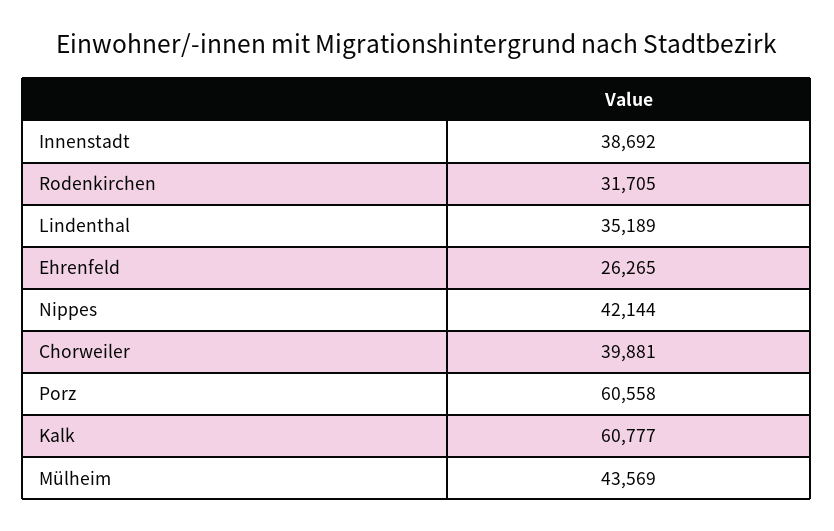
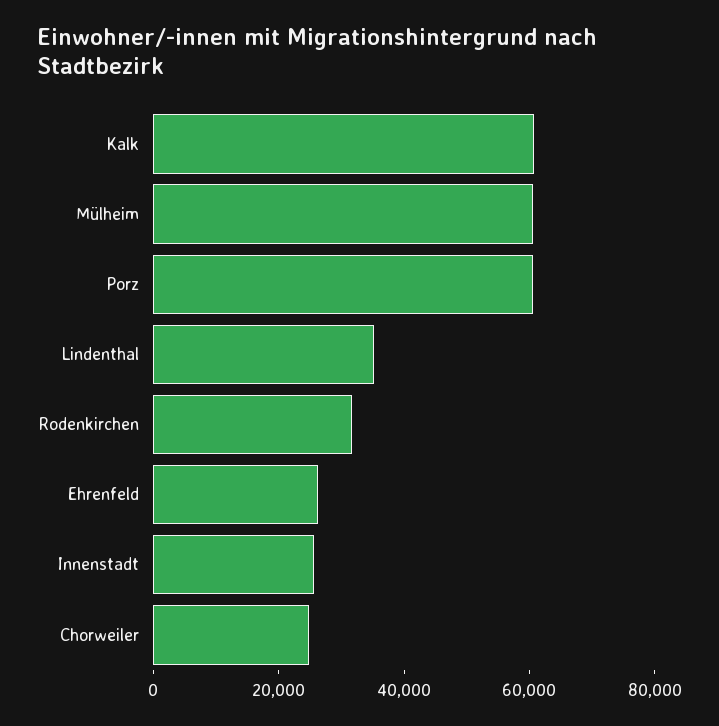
Innenstadt: 38692 -> 25000
Nippes: 42144 -> none
Chorweiler: 39881 -> 25000
Mülheim: 43569 -> 60000

